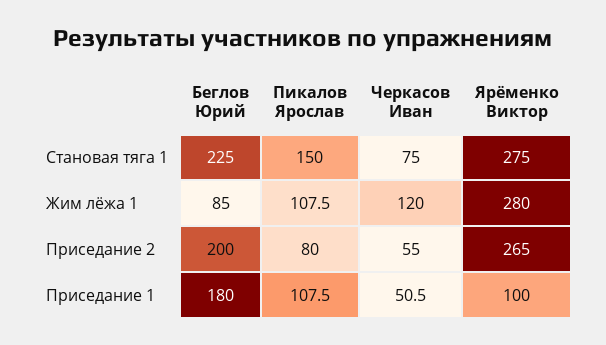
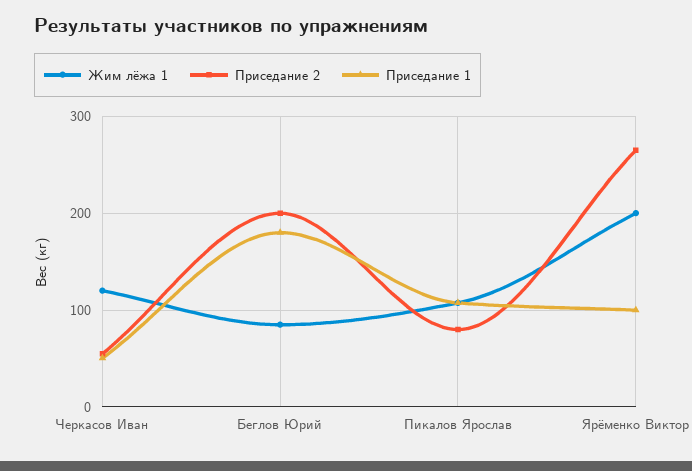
Становая тяга 1, Беглов Юрий: 225 -> none
Становая тяга 1, Пикалов Ярослав: 150 -> none
Становая тяга 1, Черкасов Иван: 75 -> none
Становая тяга 1, Ярëменко Виктор: 275 -> none
Жим лёжа 1, Ярëменко Виктор: 280 -> 200

